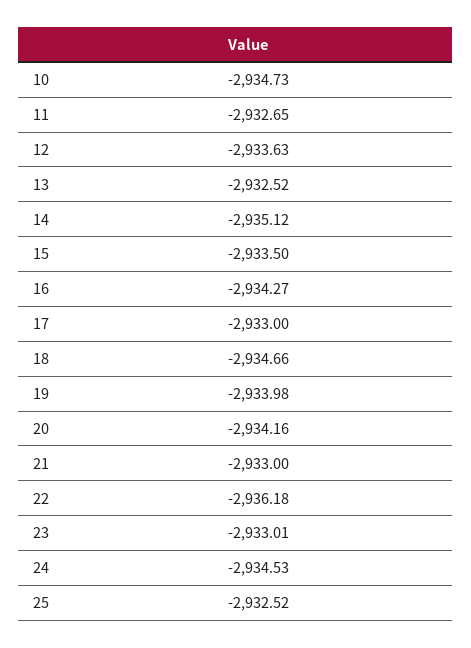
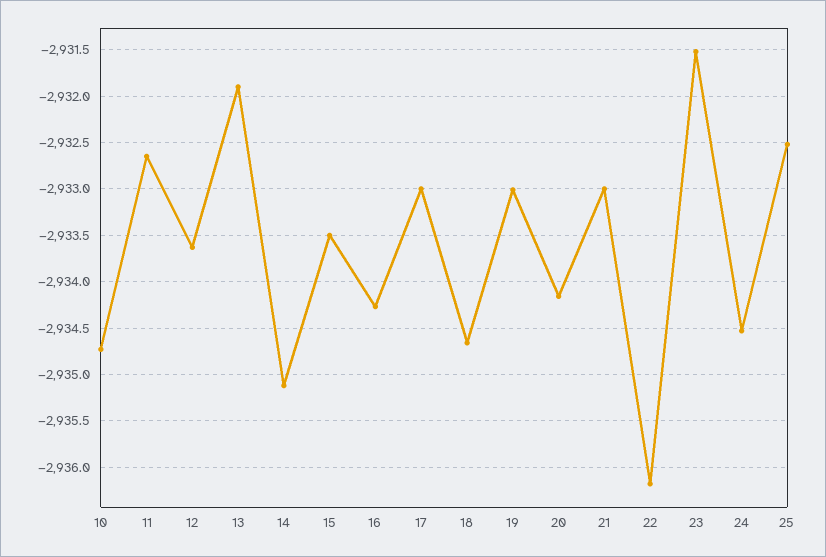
13: -2932.52 -> -2931.9
19: -2933.98 -> -2933
23: -2933.01 -> -2931.5

